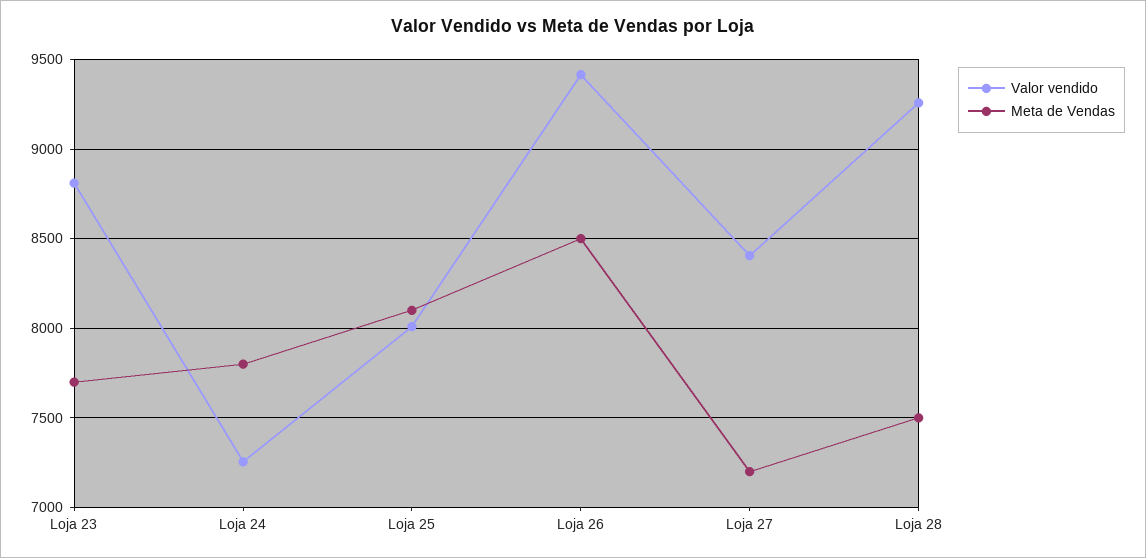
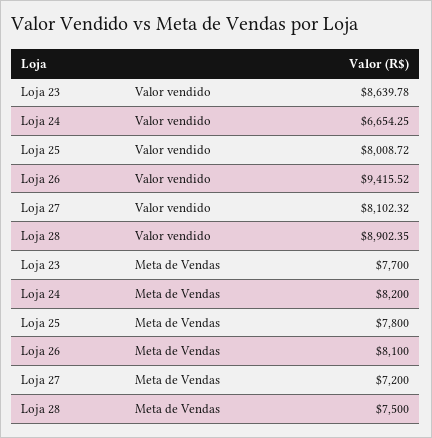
Valor vendido, Loja 23: 8800 -> 8639.78
Valor vendido, Loja 24: 7250 -> 6654.25
Meta de Vendas, Loja 24: 7800 -> 8200
Meta de Vendas, Loja 25: 8100 -> 7800
Meta de Vendas, Loja 26: 8500 -> 8100
Valor vendido, Loja 27: 8400 -> 8102.32
Valor vendido, Loja 28: 9250 -> 8902.35

